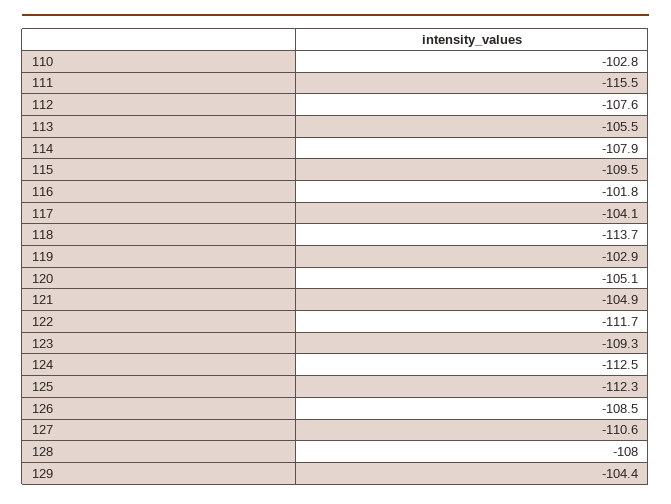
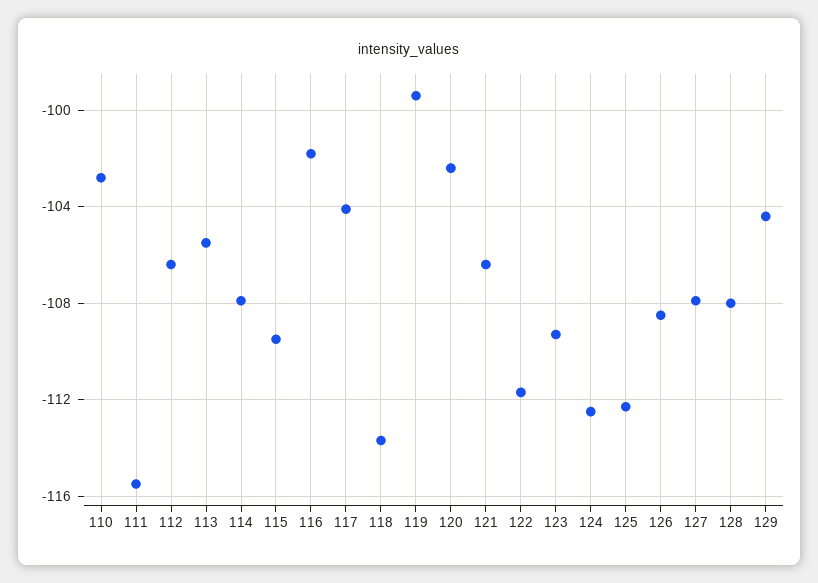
112: -107.6 -> -106.5
119: -102.9 -> -99.5
120: -105.1 -> -102.5
121: -104.9 -> -106.5
127: -110.6 -> -108

